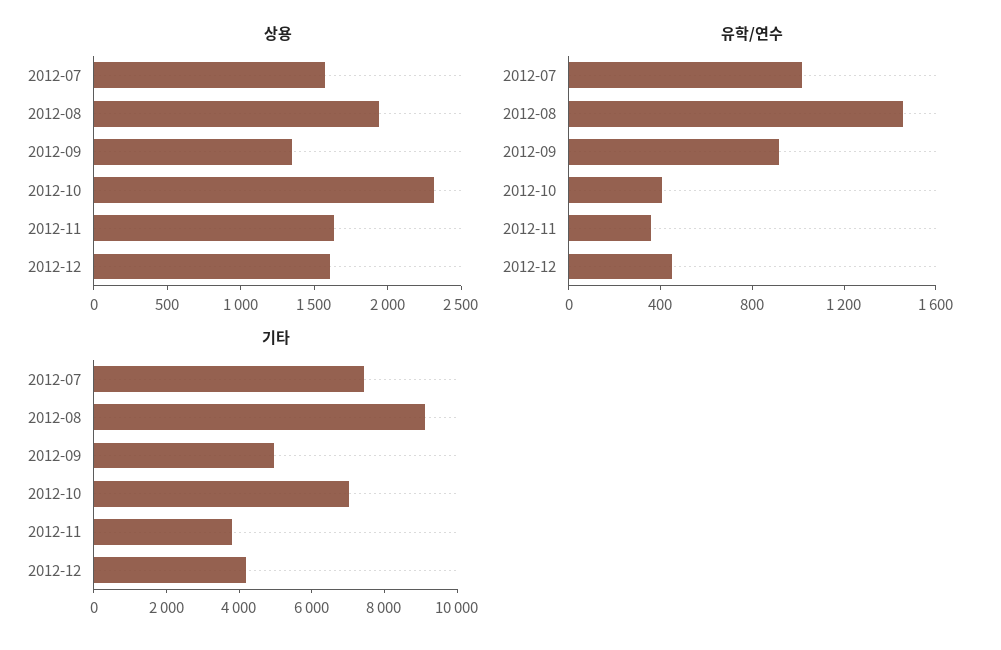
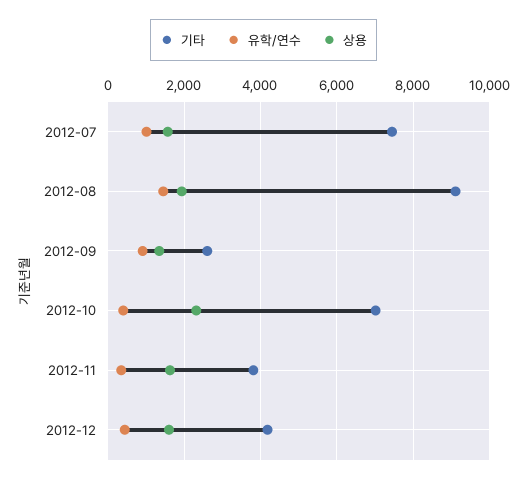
기타, 2012-09: 5000 -> 2600

